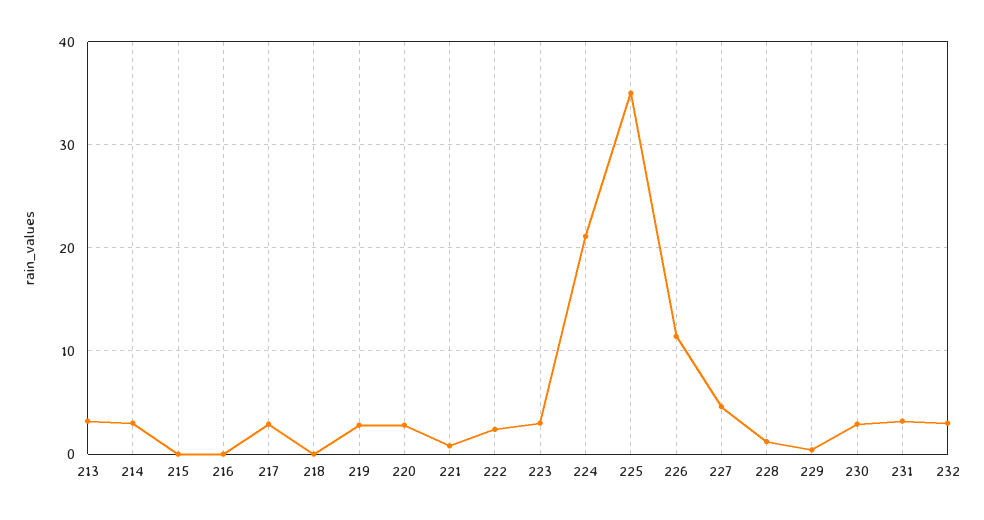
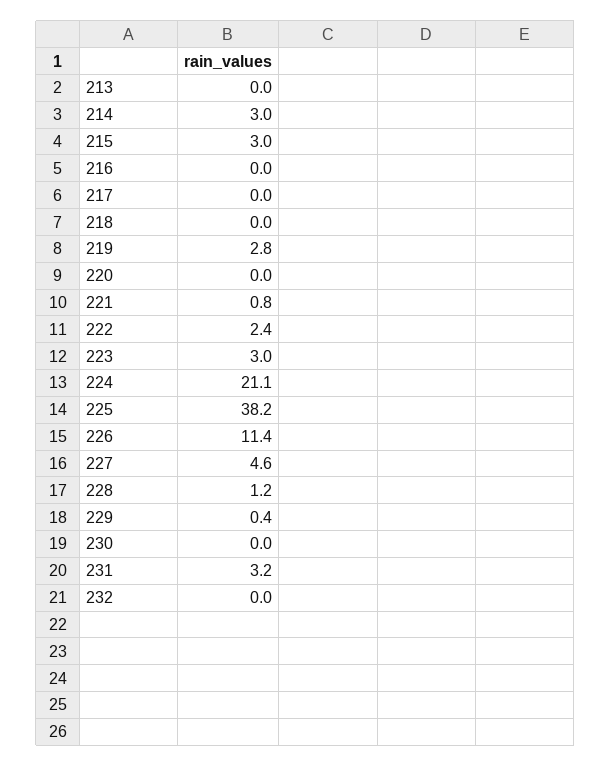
213: 3 -> 0
215: 0 -> 3
217: 3 -> 0
220: 3 -> 0
225: 35 -> 38.2
230: 3 -> 0
232: 3 -> 0

